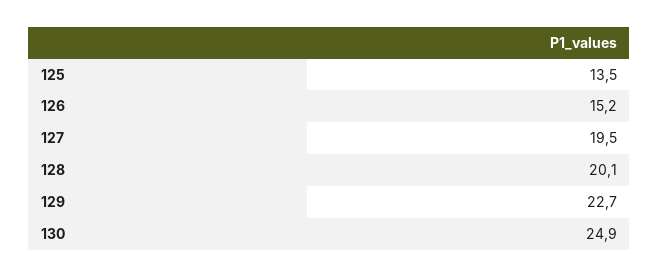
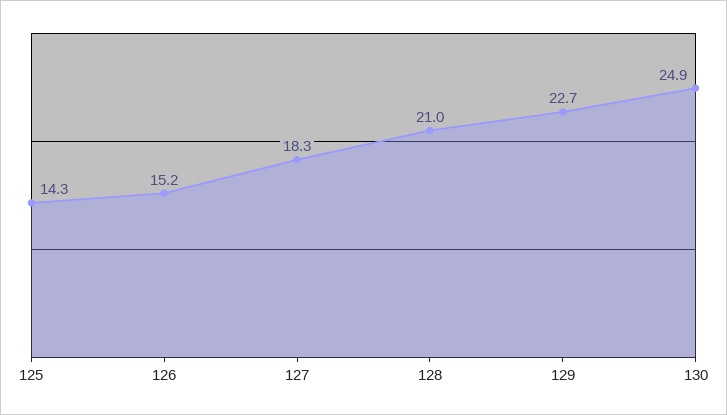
125: 13.5 -> 14.3
127: 19.5 -> 18.3
128: 20.1 -> 21

